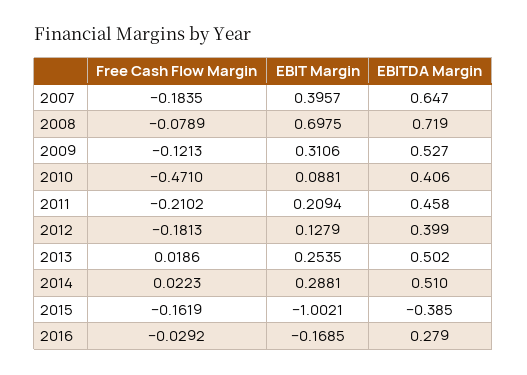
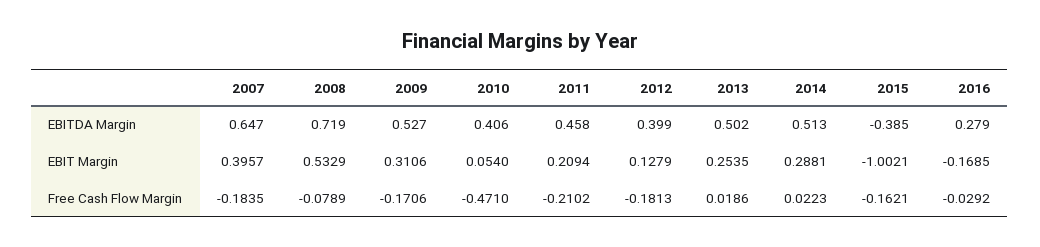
EBIT Margin, 2008: 0.6975 -> 0.5329
Free Cash Flow Margin, 2009: -0.1213 -> -0.1706
EBIT Margin, 2010: 0.0881 -> 0.054
EBITDA Margin, 2014: 0.51 -> 0.513
Free Cash Flow Margin, 2015: -0.1619 -> -0.1621

